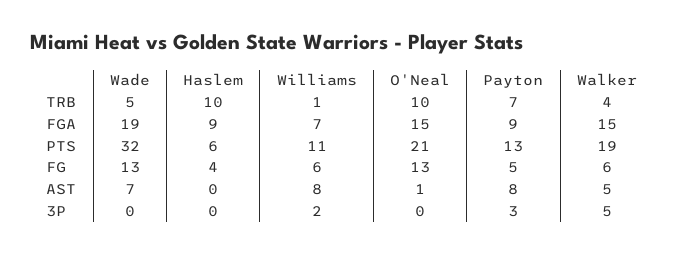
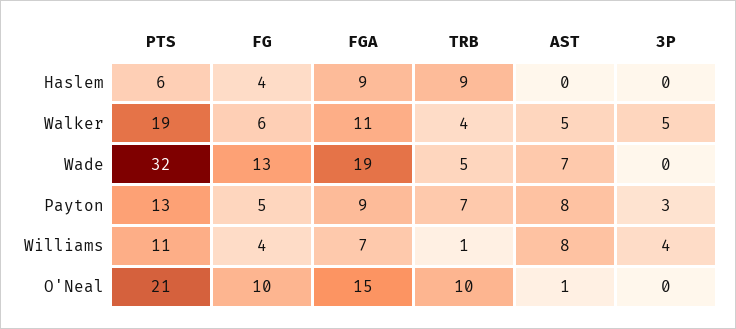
Haslem, TRB: 10 -> 9
Walker, FGA: 15 -> 11
Williams, FG: 6 -> 4
O'Neal, FG: 13 -> 10
Williams, 3P: 2 -> 4

